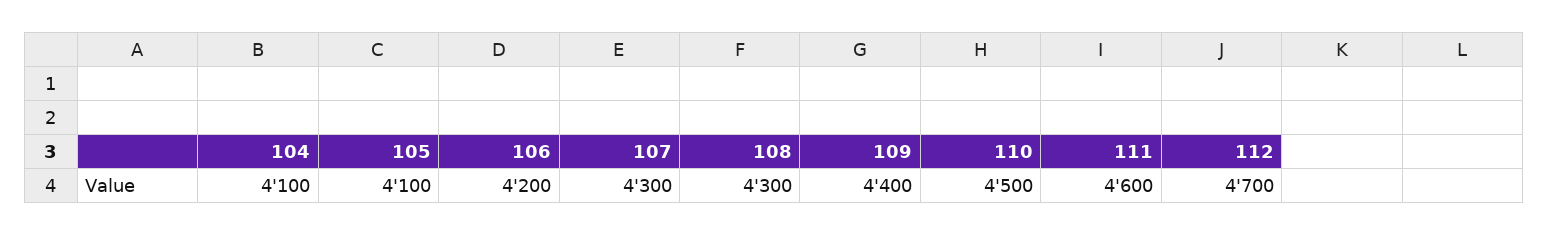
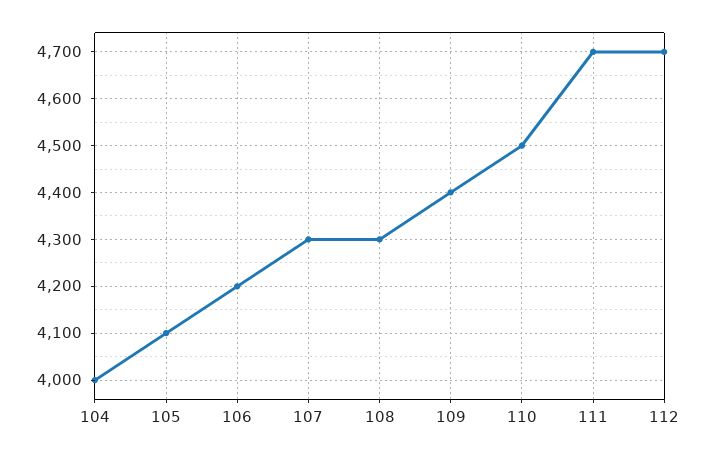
104: 4100 -> 4000
111: 4600 -> 4700

